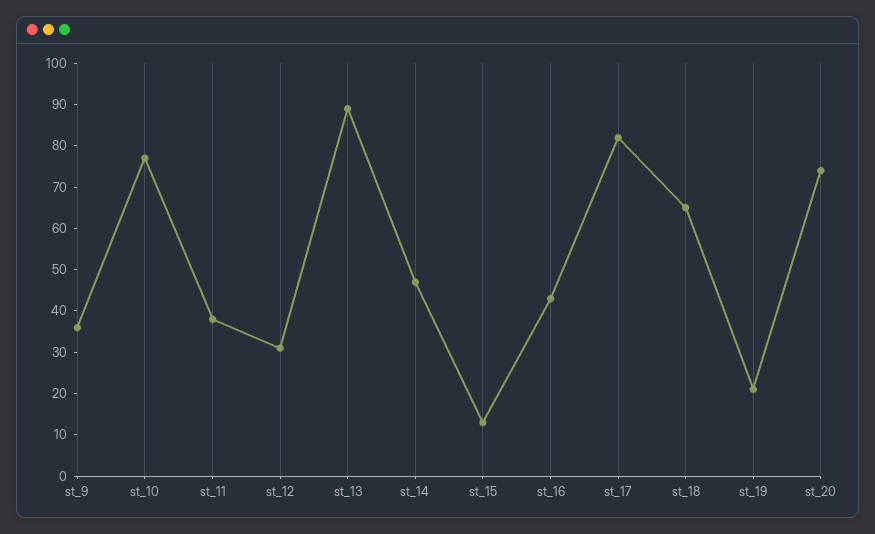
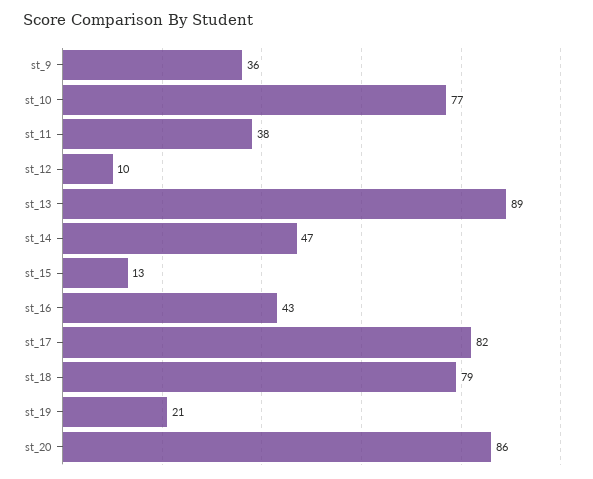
st_12: 30 -> 10
st_18: 65 -> 79
st_20: 75 -> 86

